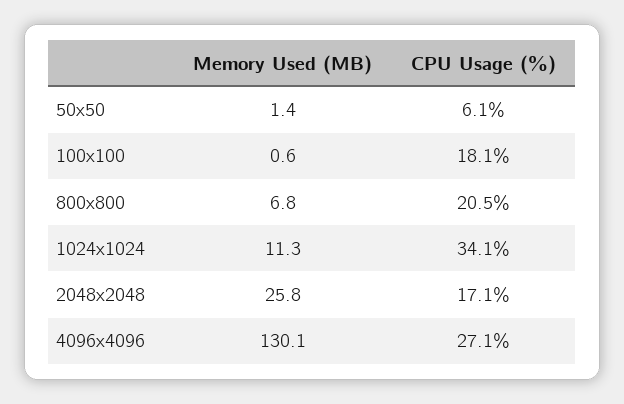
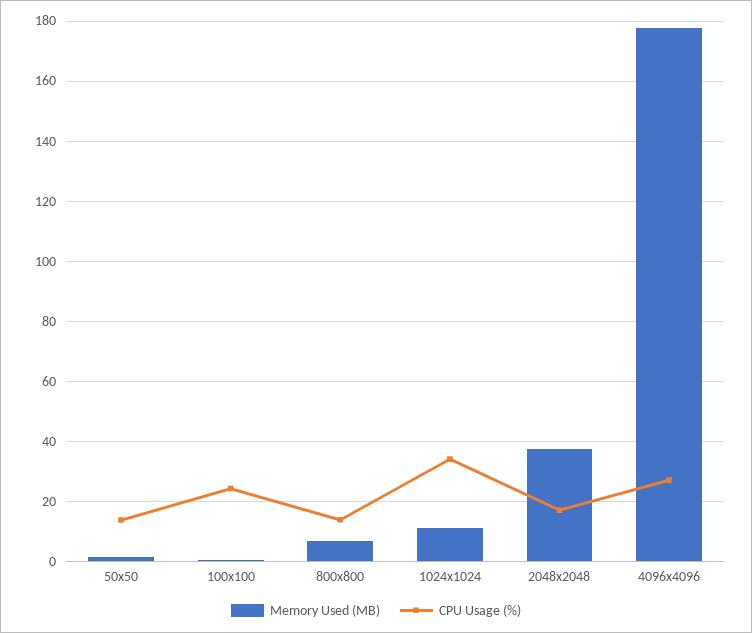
CPU Usage (%), 50x50: 6.1 -> 14
CPU Usage (%), 100x100: 18.1 -> 24
CPU Usage (%), 800x800: 20.5 -> 14
Memory Used (MB), 2048x2048: 25.8 -> 38
Memory Used (MB), 4096x4096: 130.1 -> 178

